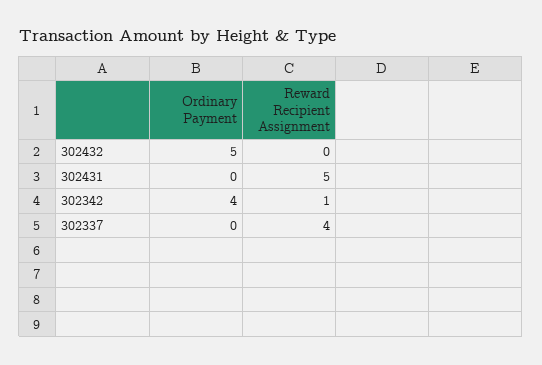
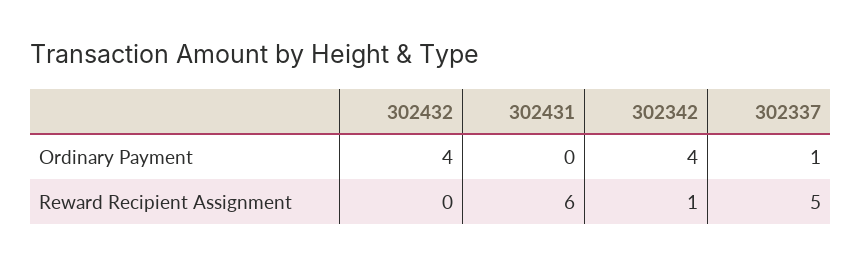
Ordinary Payment, 302432: 5 -> 4
Reward Recipient Assignment, 302431: 5 -> 6
Ordinary Payment, 302337: 0 -> 1
Reward Recipient Assignment, 302337: 4 -> 5

